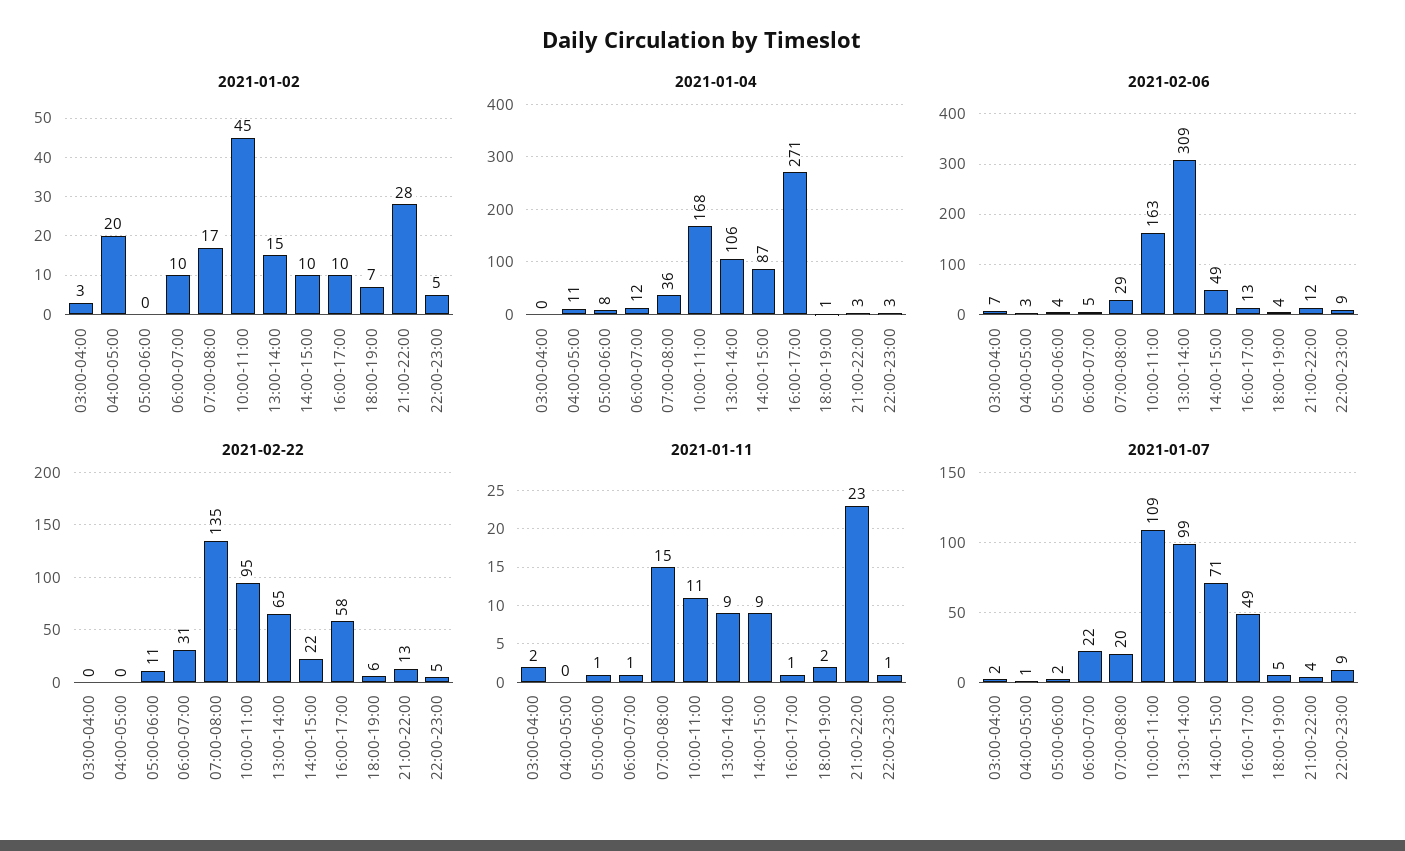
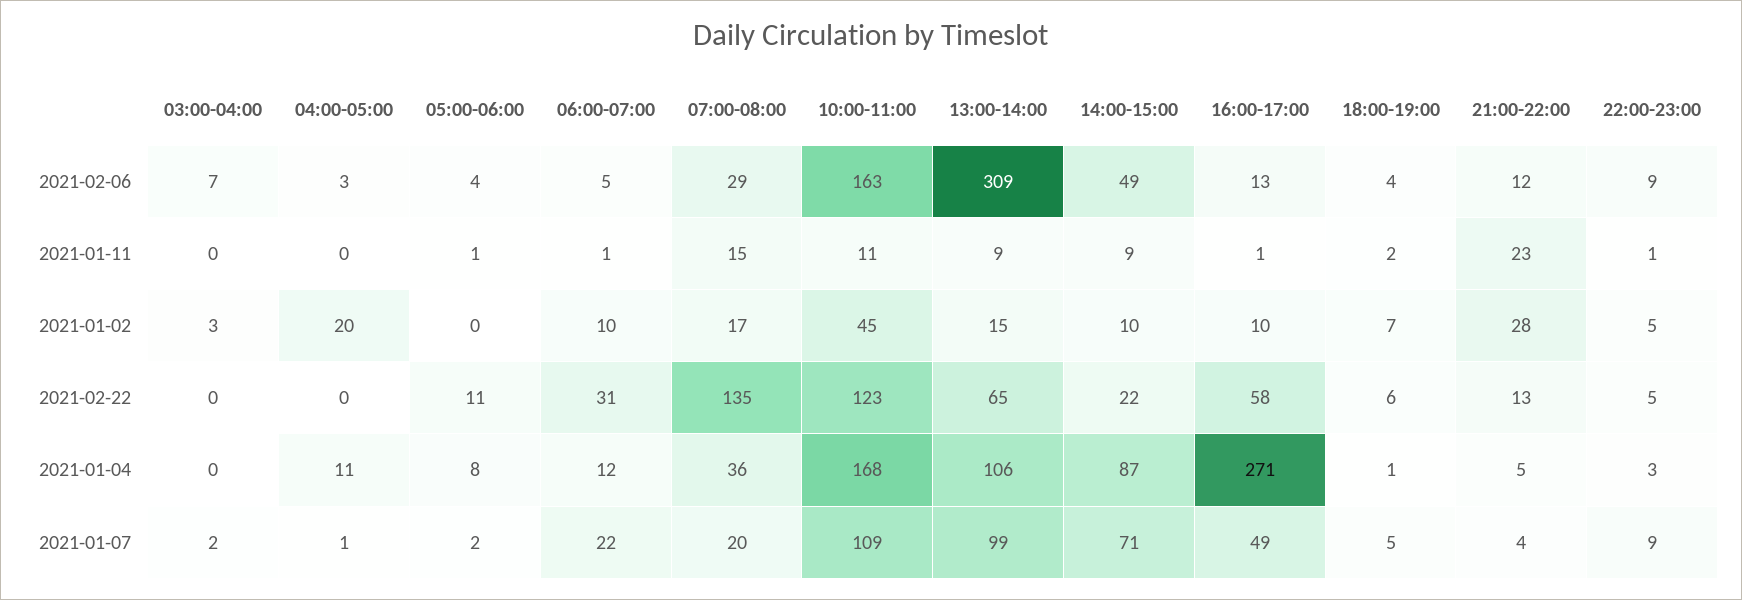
2021-01-04, 21:00-22:00: 3 -> 5
2021-02-22, 10:00-11:00: 95 -> 123
2021-01-11, 03:00-04:00: 2 -> 0

